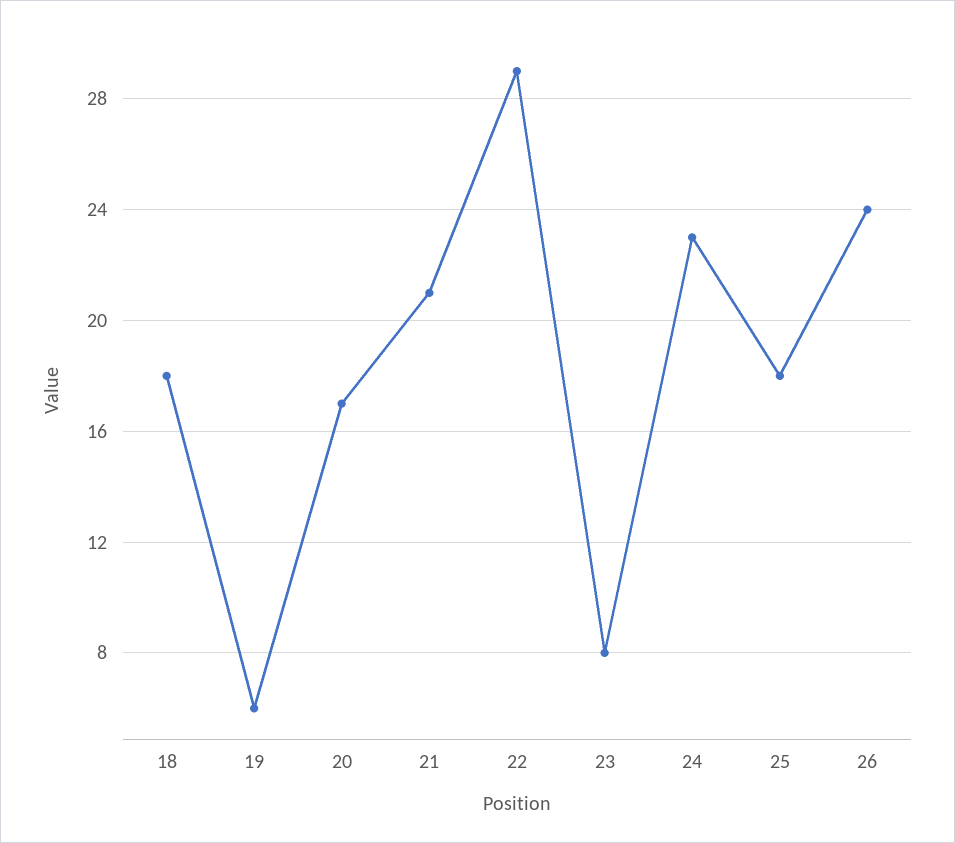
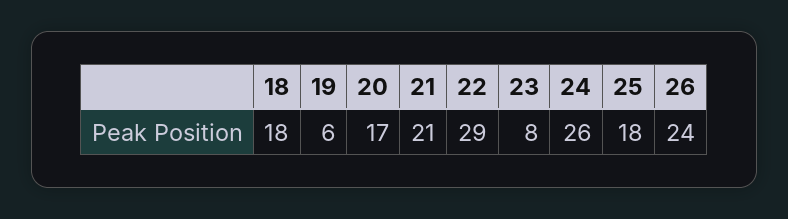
24: 23 -> 26

